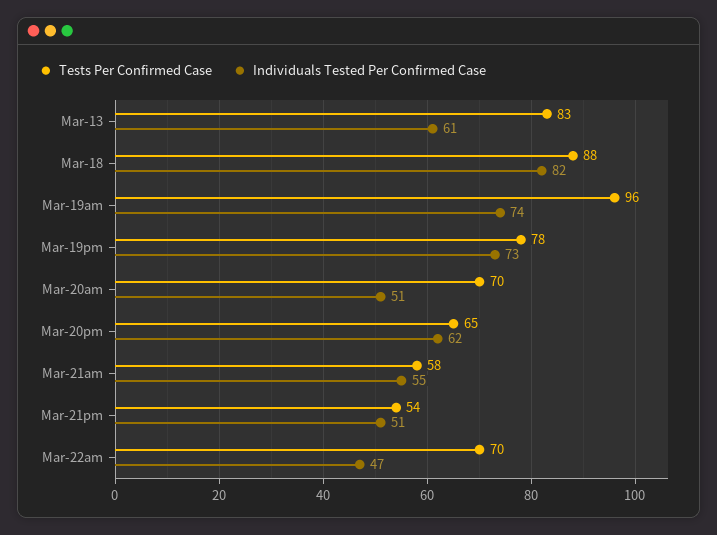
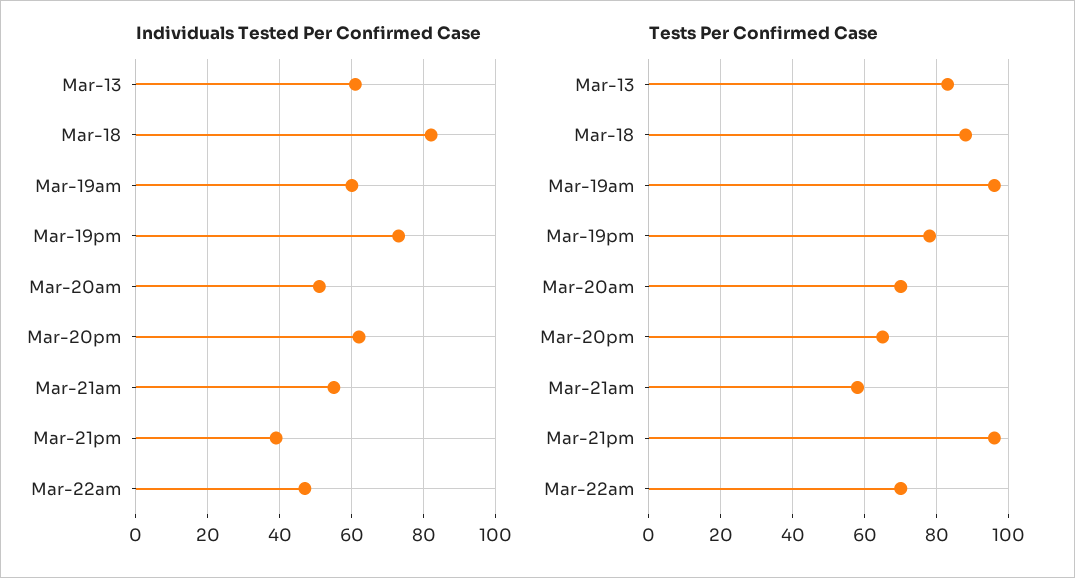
Individuals Tested Per Confirmed Case, Mar-19am: 74 -> 60
Tests Per Confirmed Case, Mar-21pm: 54 -> 95
Individuals Tested Per Confirmed Case, Mar-21pm: 51 -> 40

